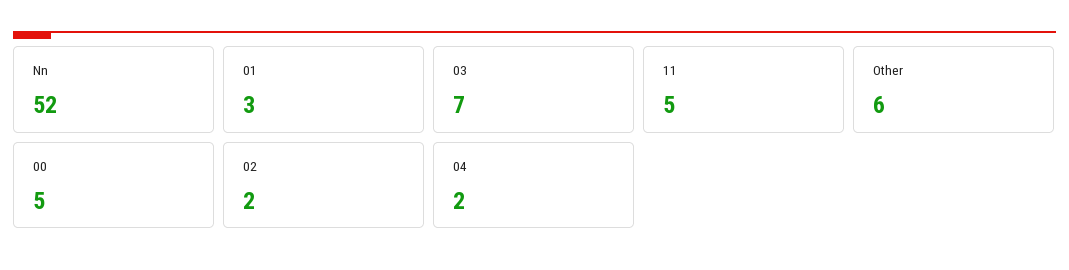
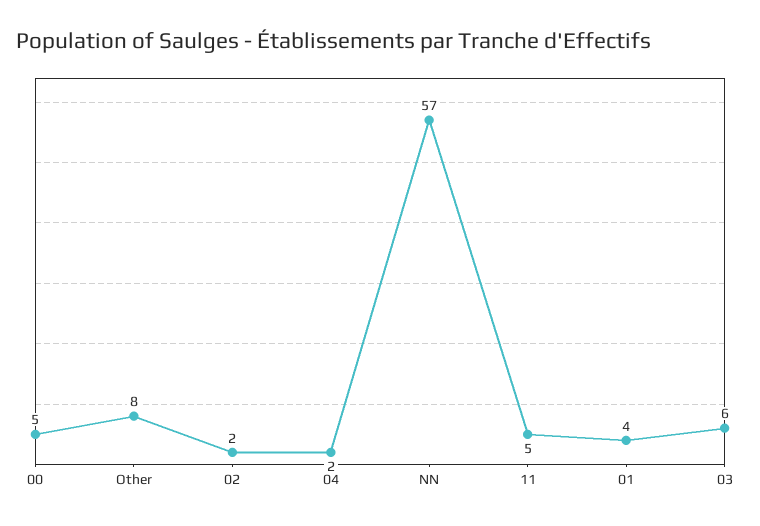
Nn: 52 -> 57
01: 3 -> 4
03: 7 -> 6
Other: 6 -> 8

